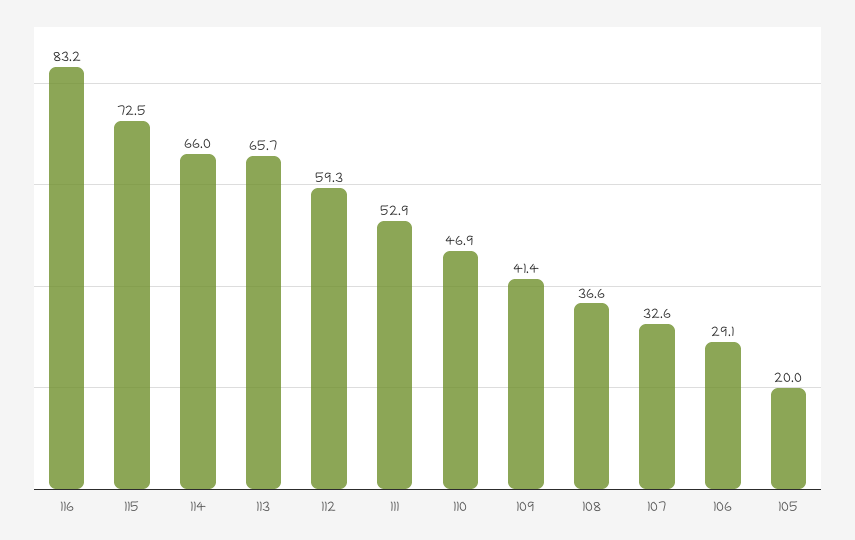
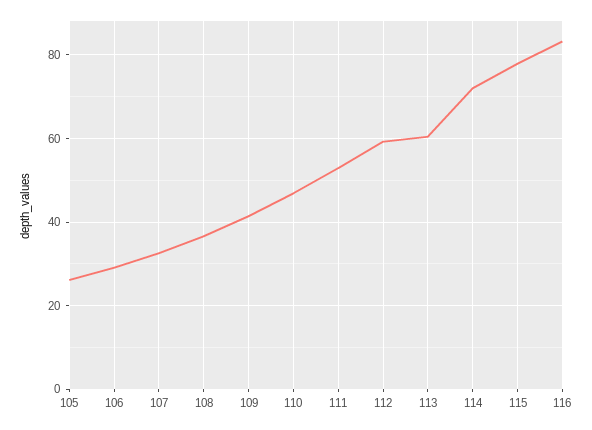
115: 72.5 -> 78
114: 66 -> 72
113: 65.7 -> 60
105: 20 -> 26

